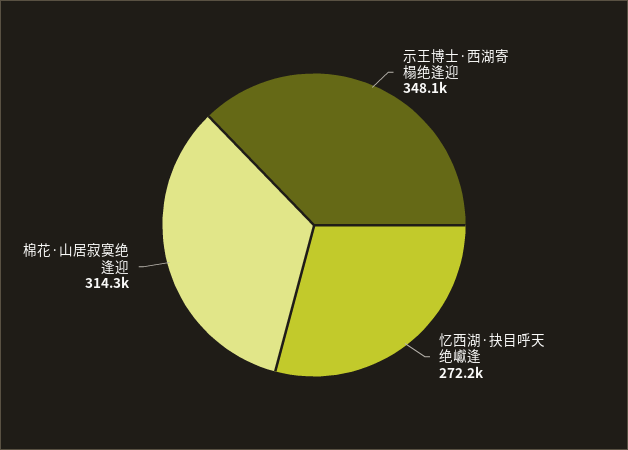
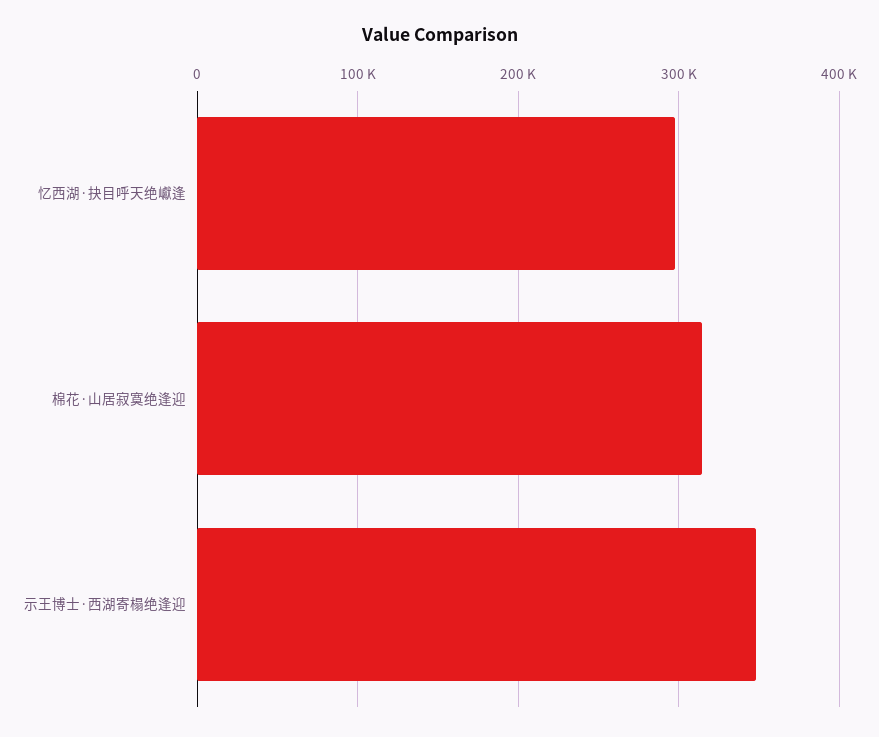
忆西湖·抉目呼天绝巘逢: 272200 -> 300000

